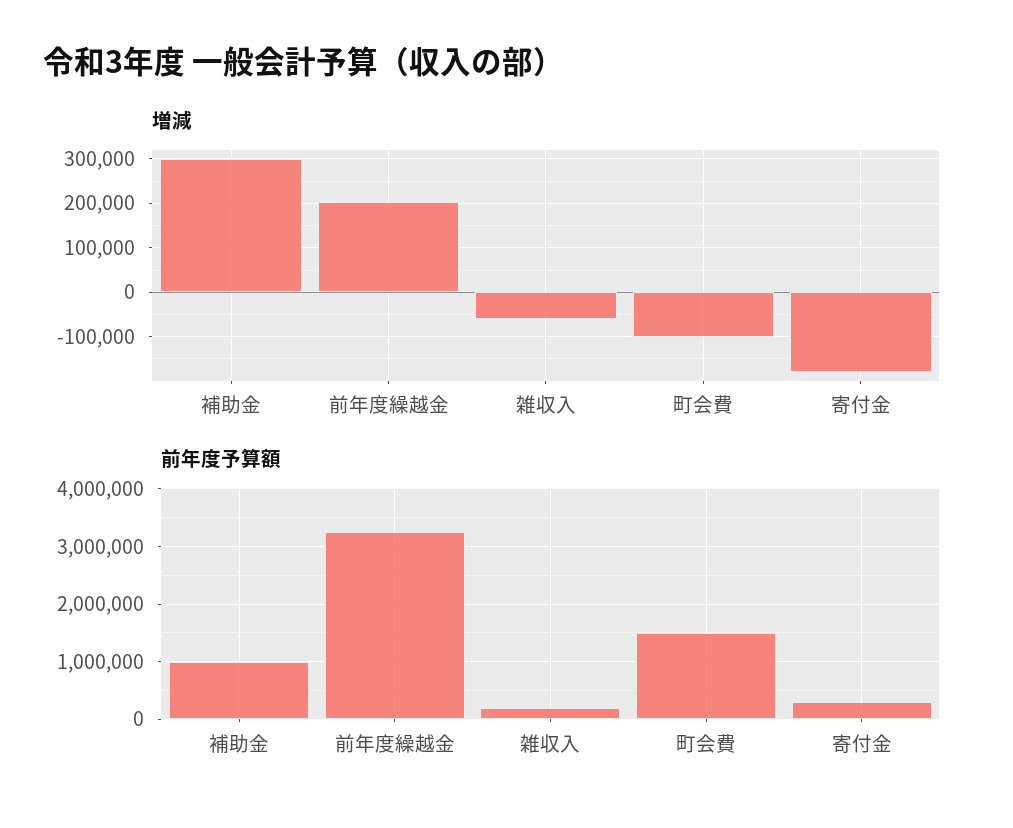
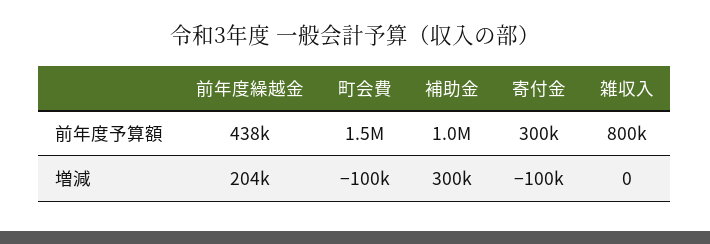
増減, 雑収入: -60000 -> 0
増減, 寄付金: -180000 -> -100000
前年度予算額, 前年度繰越金: 3200000 -> 438000
前年度予算額, 雑収入: 200000 -> 800000

